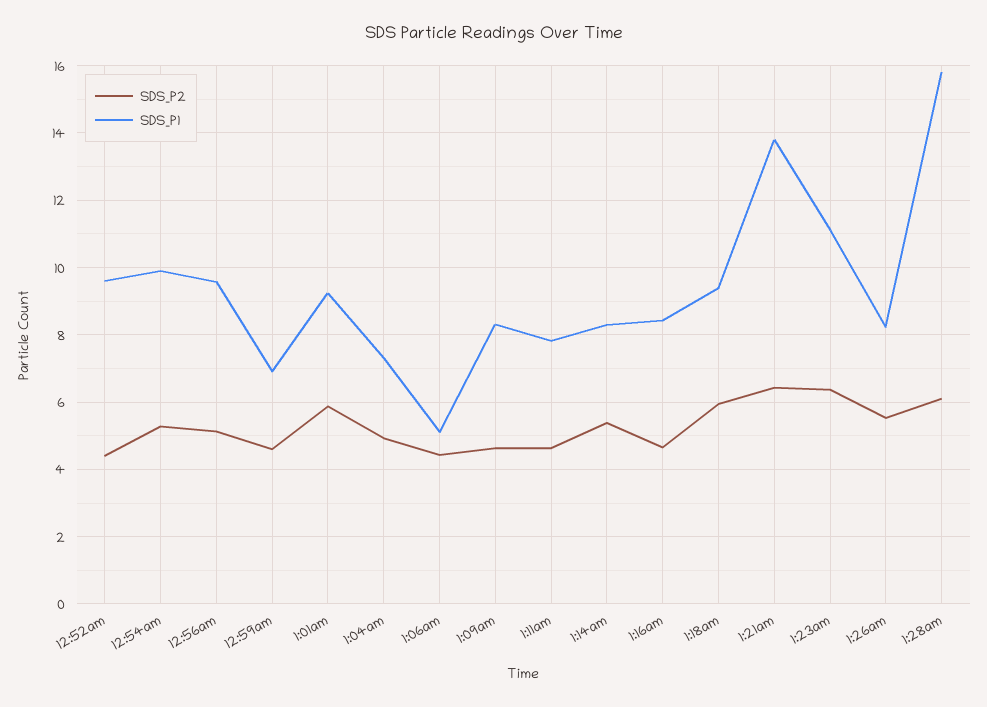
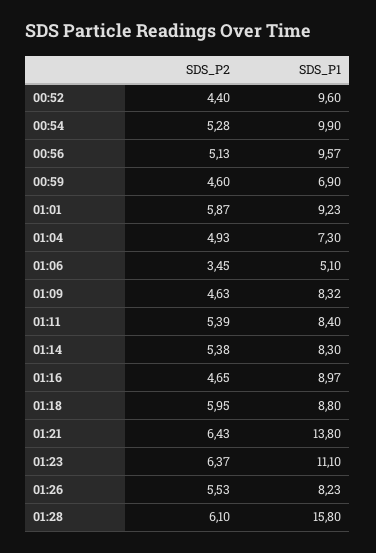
SDS_P2, 1:06am: 4.4 -> 3.45
SDS_P2, 1:11am: 4.6 -> 5.39
SDS_P1, 1:11am: 7.8 -> 8.4
SDS_P1, 1:16am: 8.4 -> 8.97
SDS_P1, 1:18am: 9.4 -> 8.8

